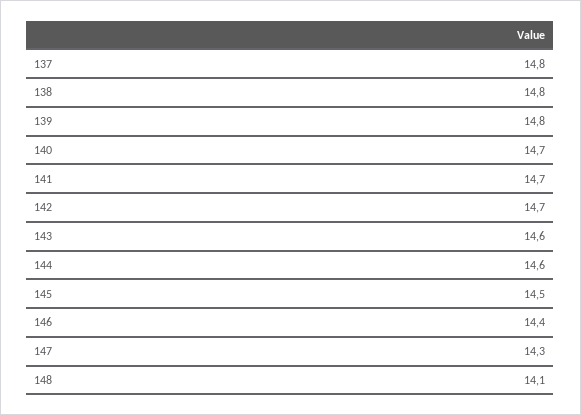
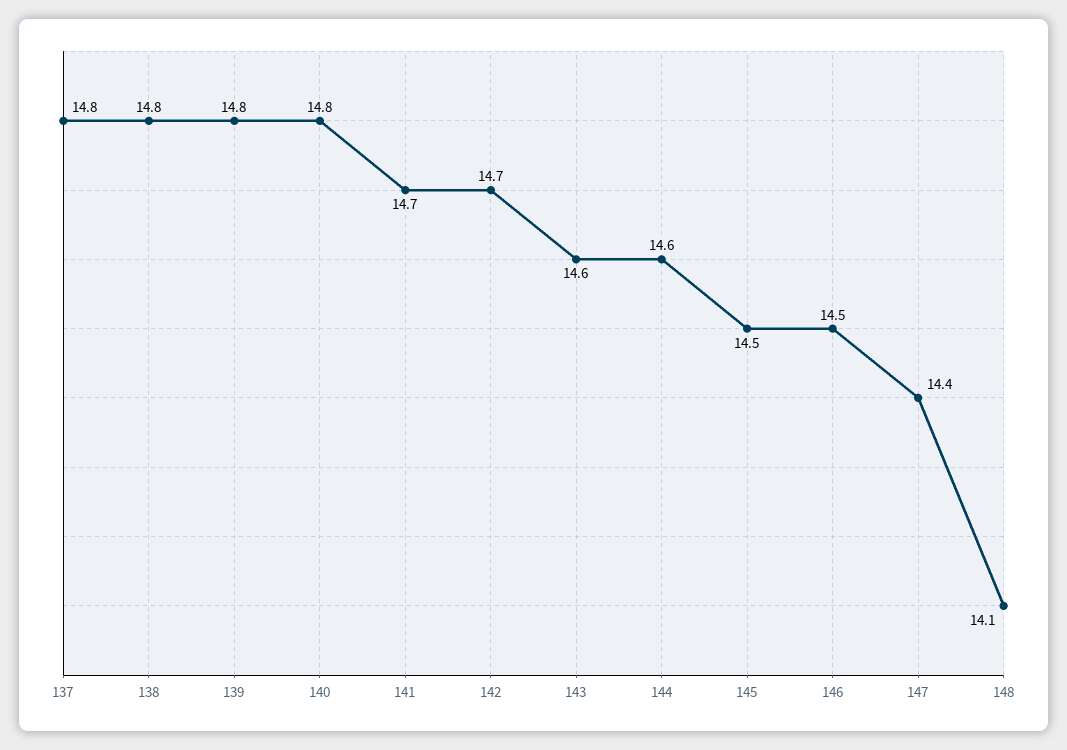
140: 14.7 -> 14.8
146: 14.4 -> 14.5
147: 14.3 -> 14.4

